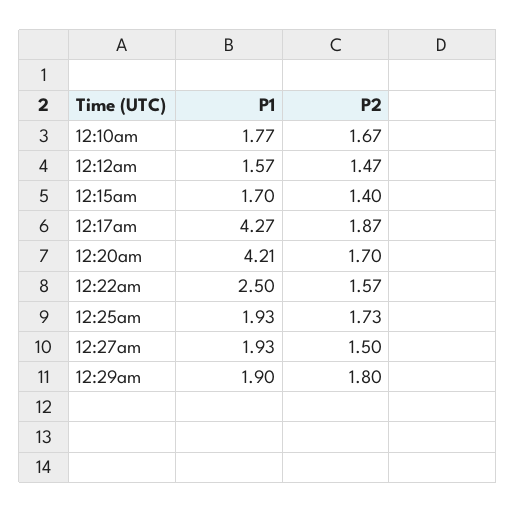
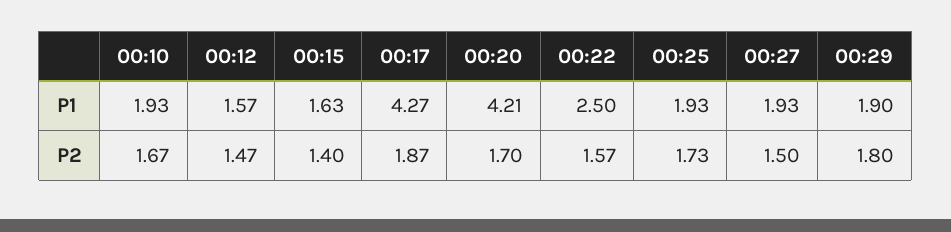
P1, 12:10am: 1.77 -> 1.93
P1, 12:15am: 1.7 -> 1.63

